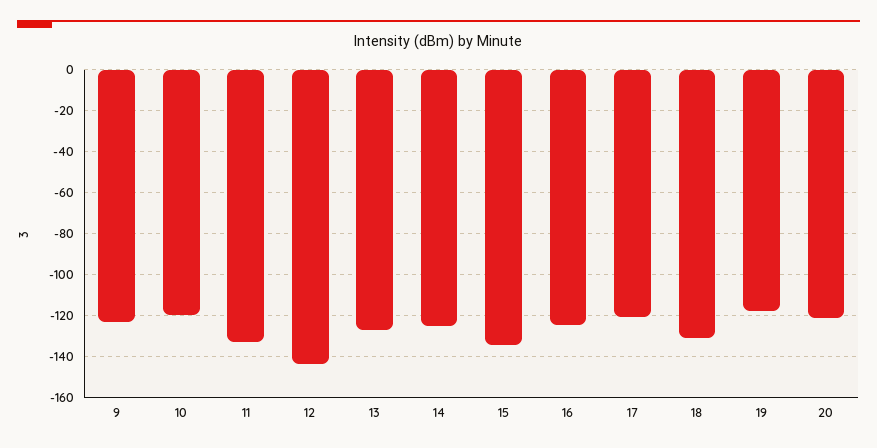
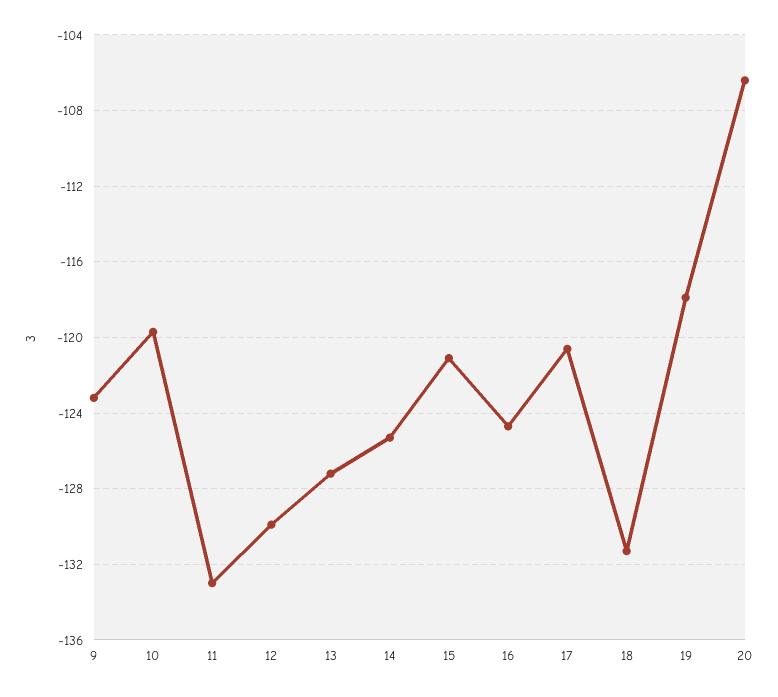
12: -145 -> -130
15: -135 -> -121
20: -120 -> -106.5

